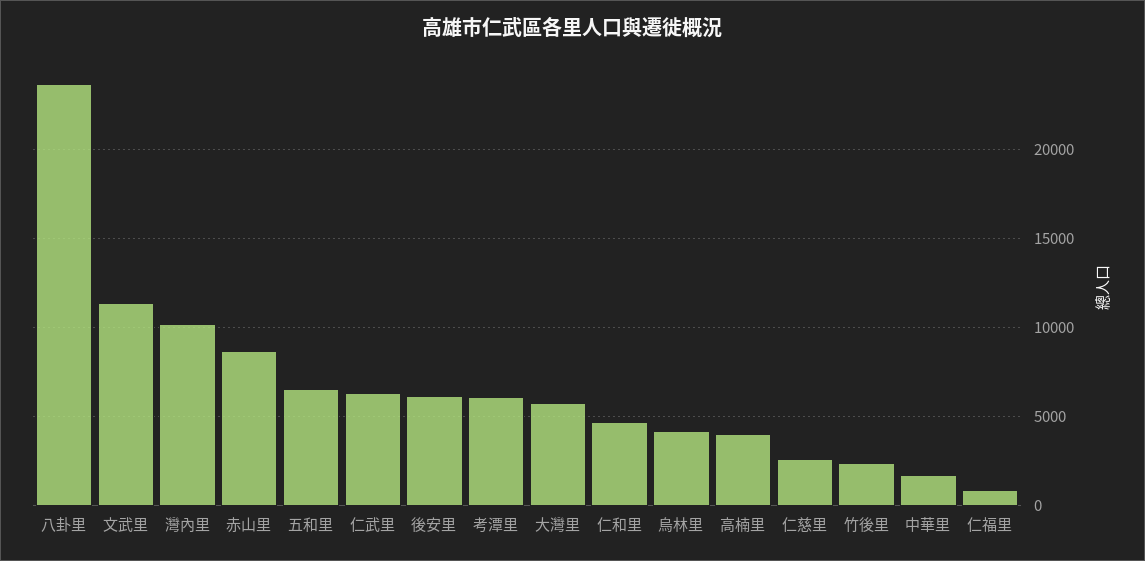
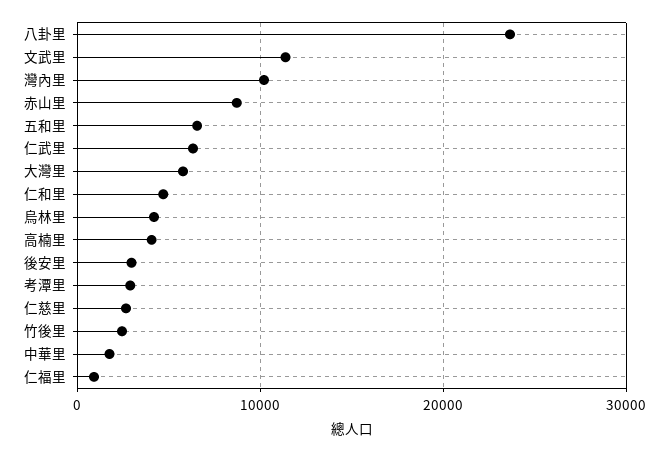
後安里: 6000 -> 3000
考潭里: 6000 -> 3000

